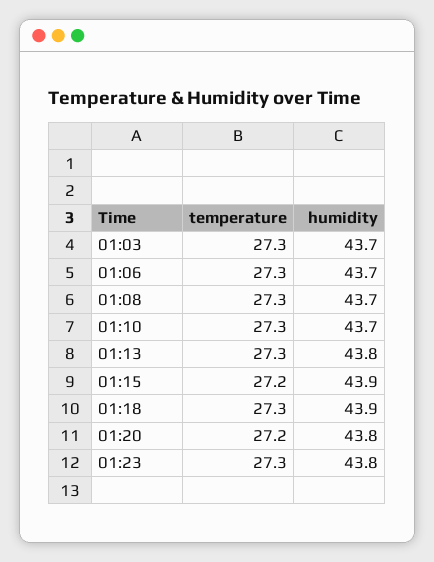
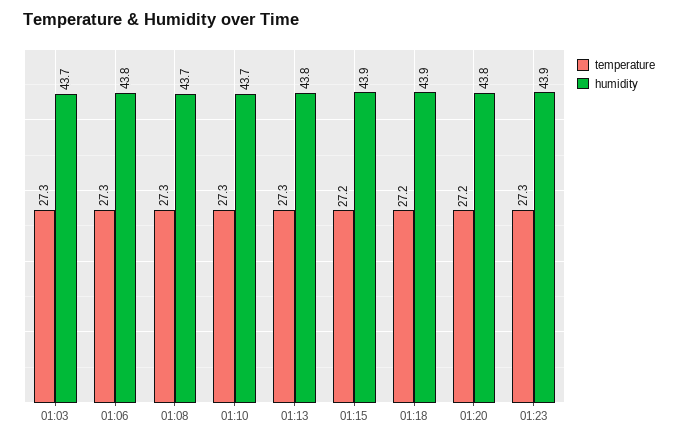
humidity, 01:06: 43.7 -> 43.8
temperature, 01:18: 27.3 -> 27.2
humidity, 01:23: 43.8 -> 43.9

